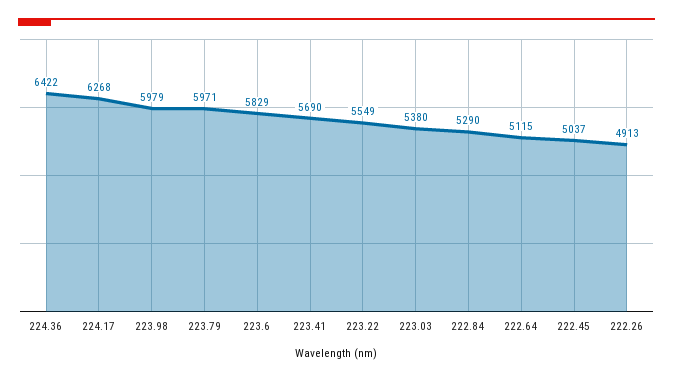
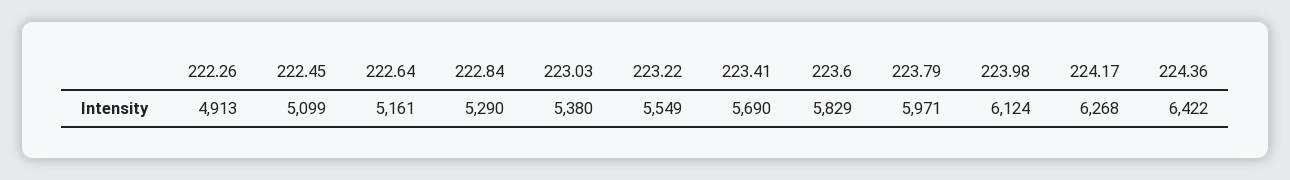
223.98: 5979 -> 6124
222.64: 5115 -> 5161
222.45: 5037 -> 5099

